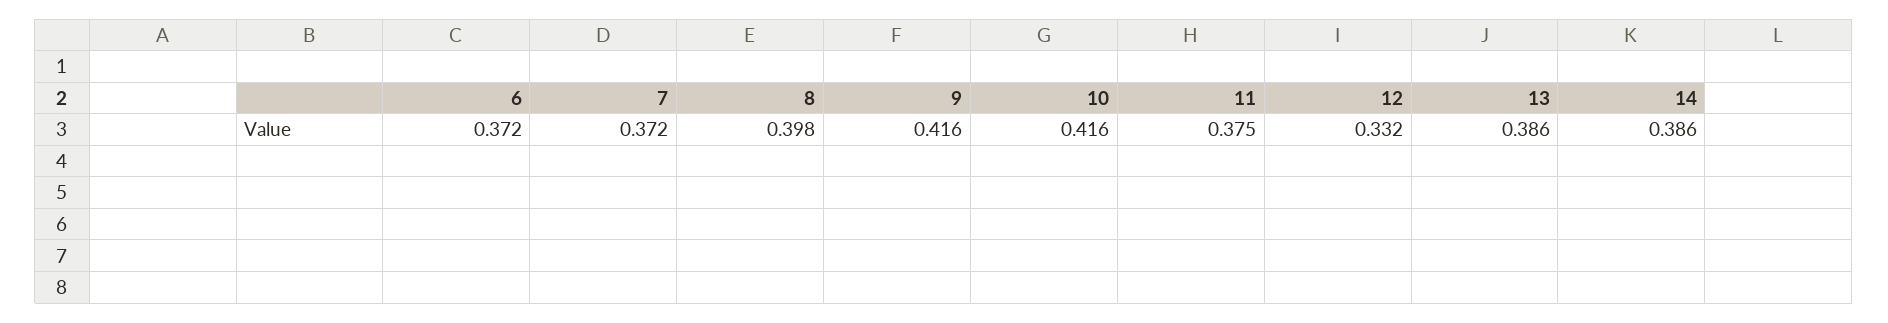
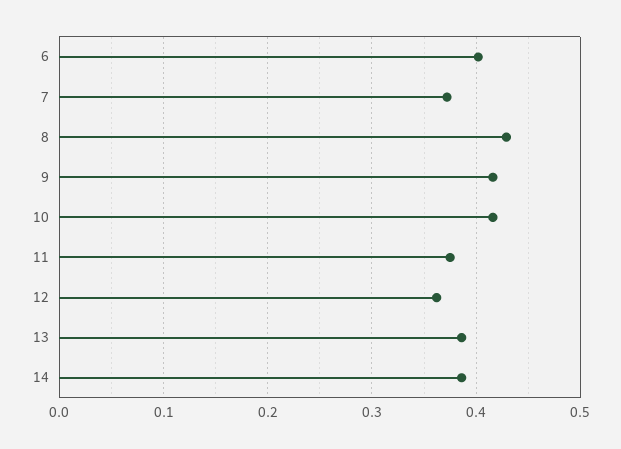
6: 0.372 -> 0.4
8: 0.398 -> 0.43
12: 0.332 -> 0.36

